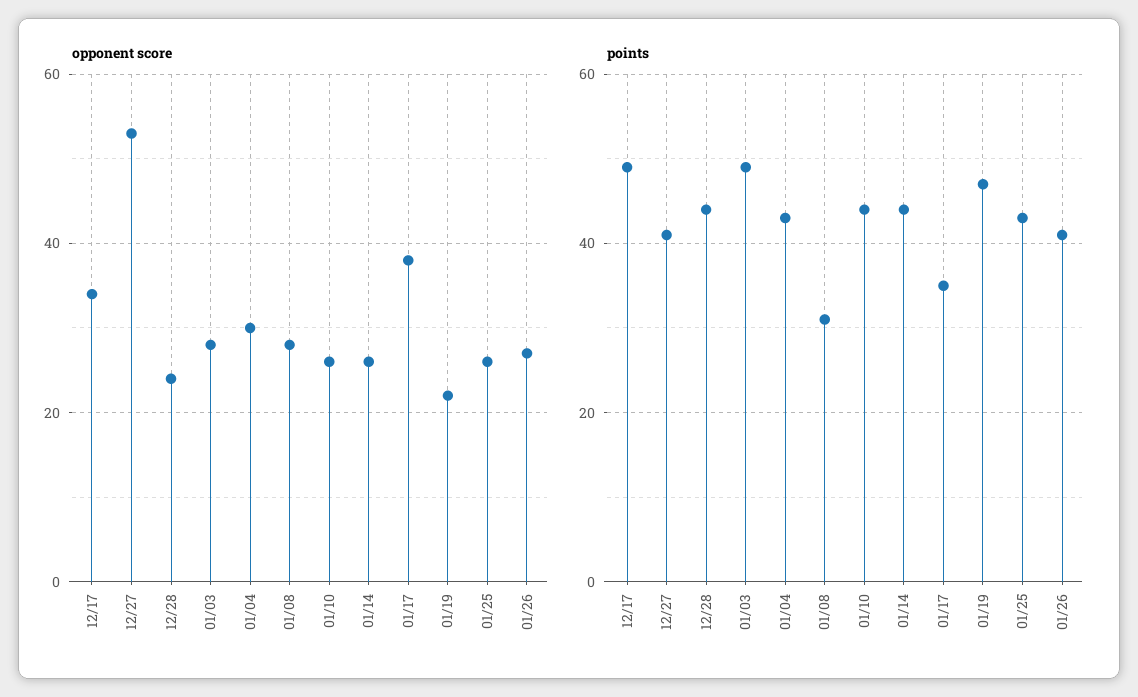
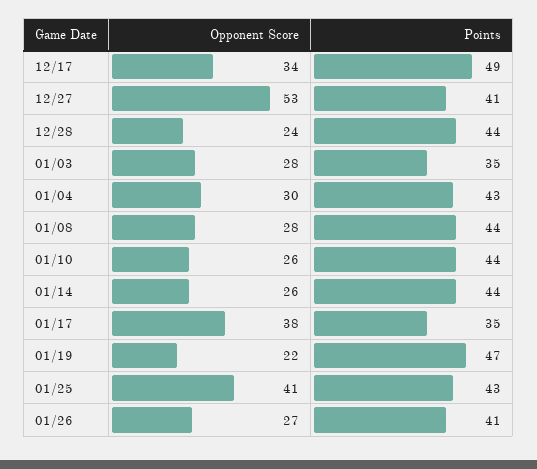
opponent score, 01/25: 25 -> 41
points, 01/03: 50 -> 35
points, 01/08: 30 -> 44

